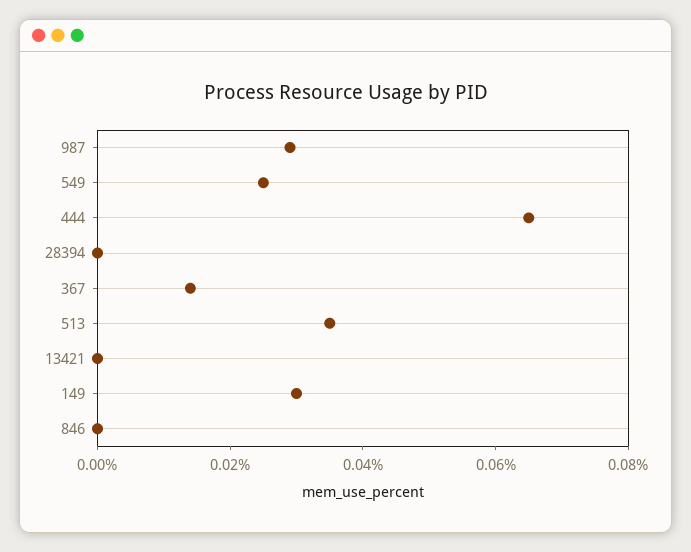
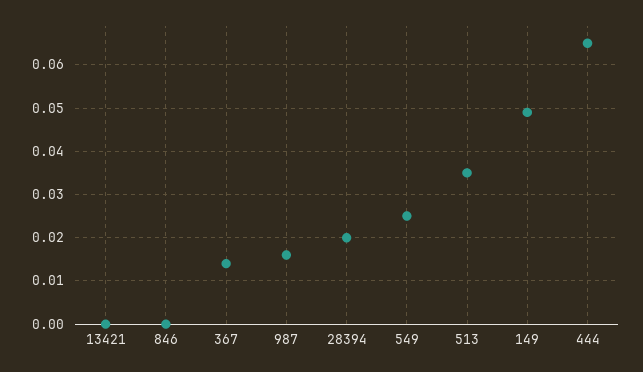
987: 0.03 -> 0.015
28394: 0 -> 0.02
149: 0.03 -> 0.05

